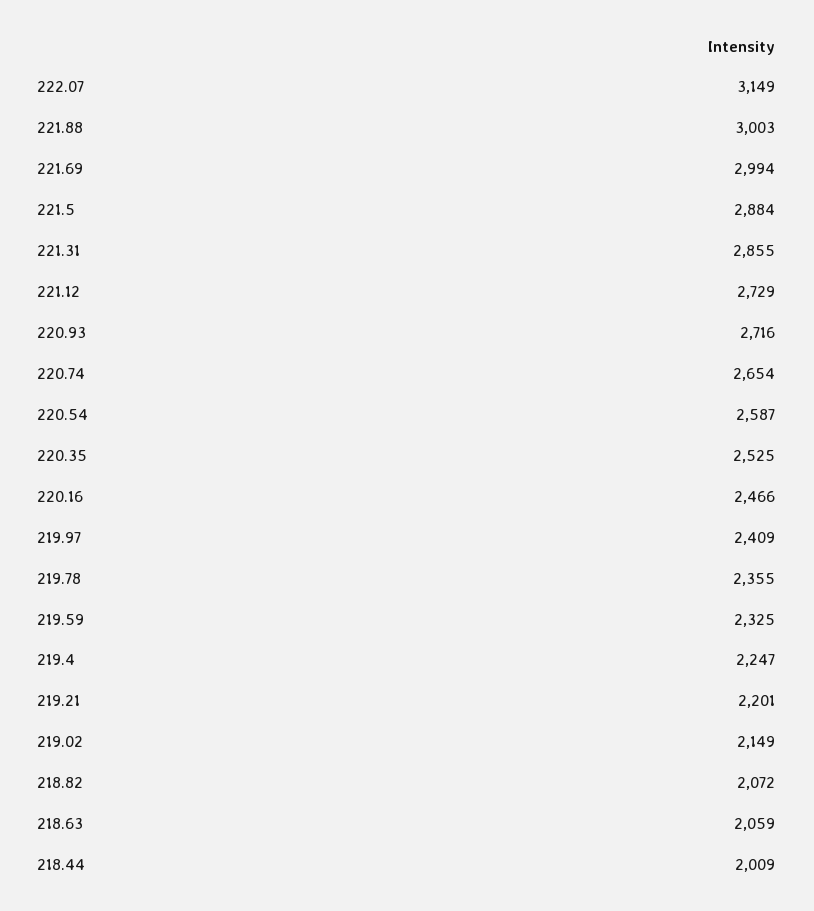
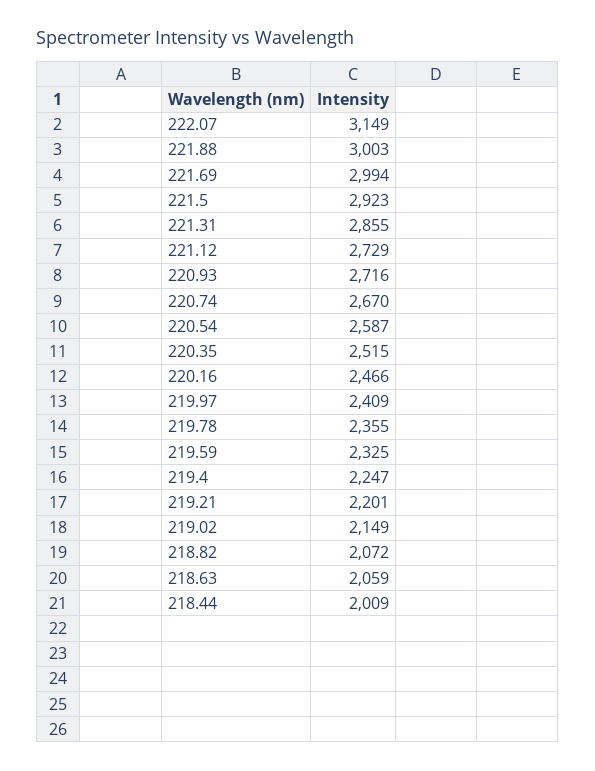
221.5: 2884 -> 2923
220.74: 2654 -> 2670
220.35: 2525 -> 2515

